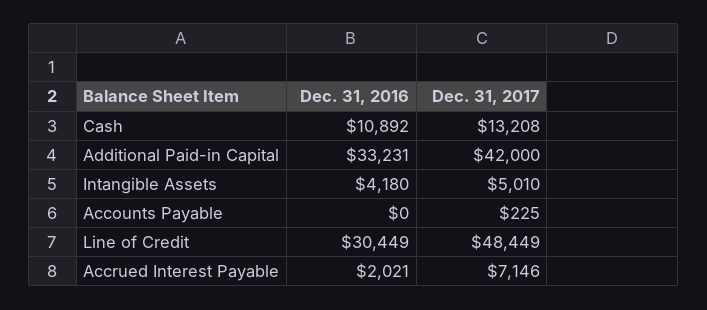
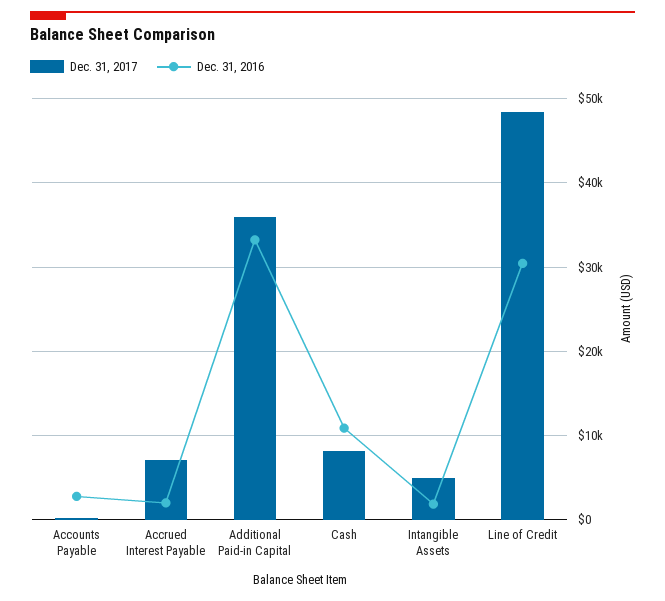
Dec. 31, 2017, Cash: 13208 -> 8000
Dec. 31, 2017, Additional Paid-in Capital: 42000 -> 36000
Dec. 31, 2016, Intangible Assets: 4180 -> 2000
Dec. 31, 2016, Accounts Payable: 0 -> 3000

